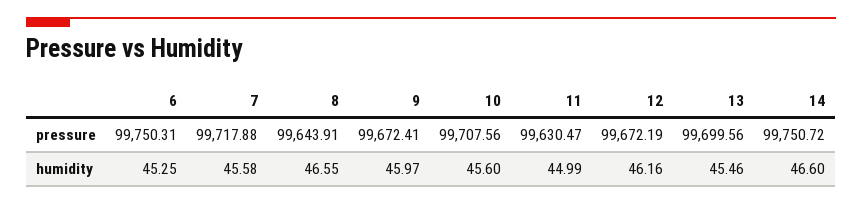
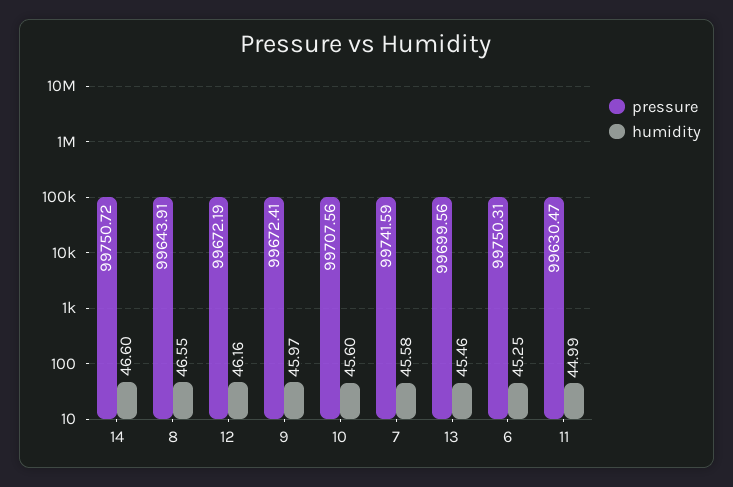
pressure, 7: 99717.88 -> 99741.59

